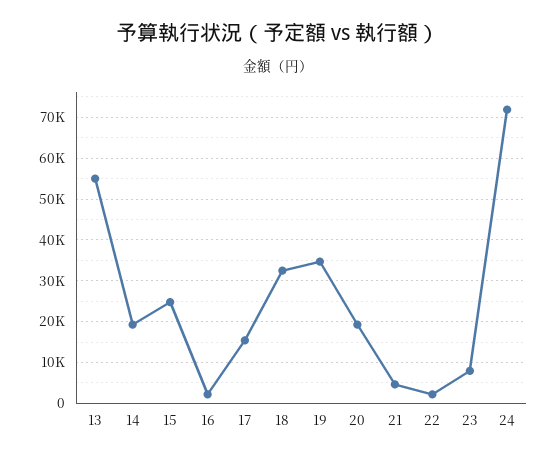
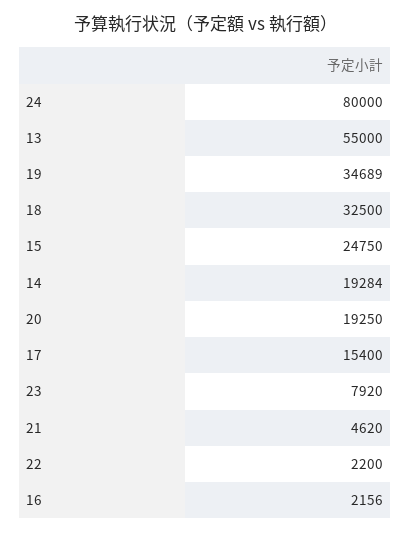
24: 72000 -> 80000

